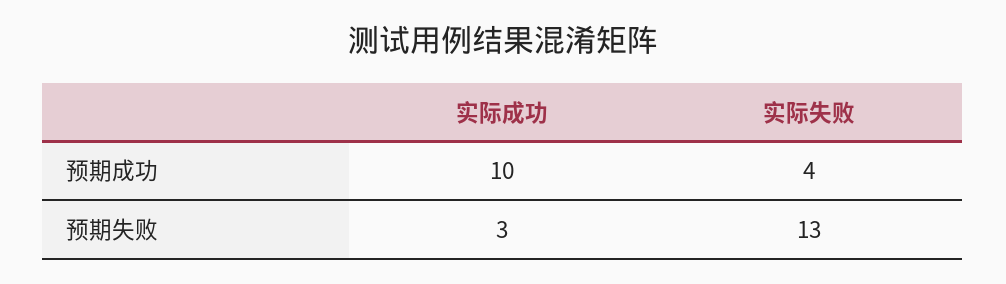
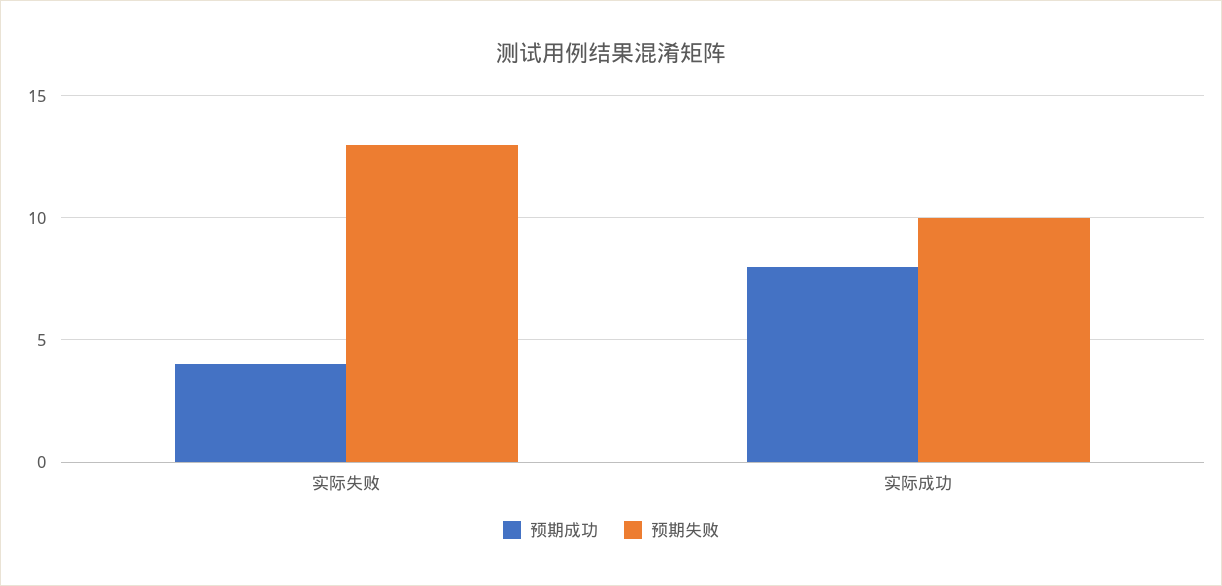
预期成功, 实际成功: 10 -> 8
预期失败, 实际成功: 3 -> 10

